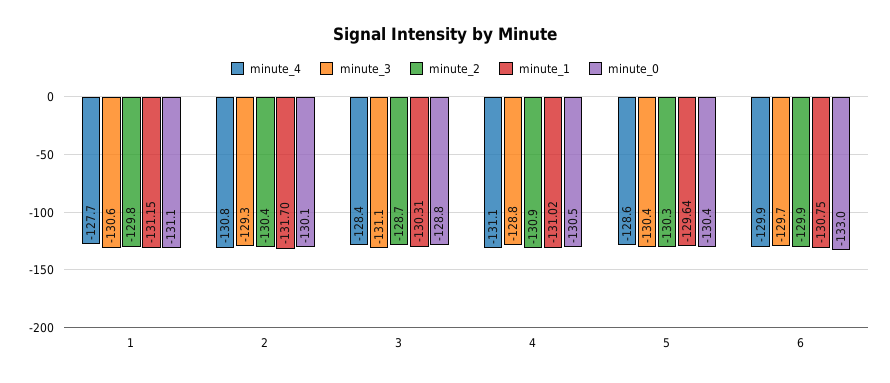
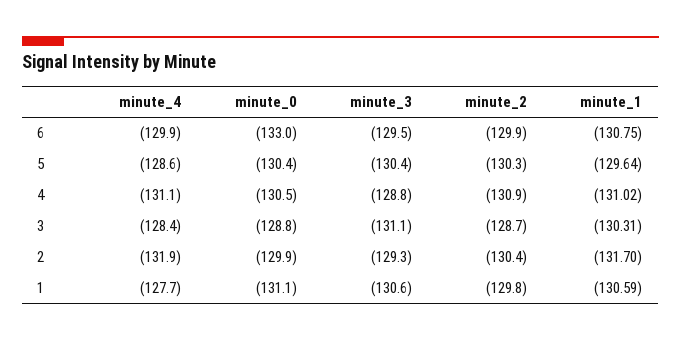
minute_1, 1: -131.15 -> -130.59
minute_4, 2: -130.8 -> -131.9
minute_0, 2: -130.1 -> -129.9
minute_3, 6: -129.7 -> -129.5

